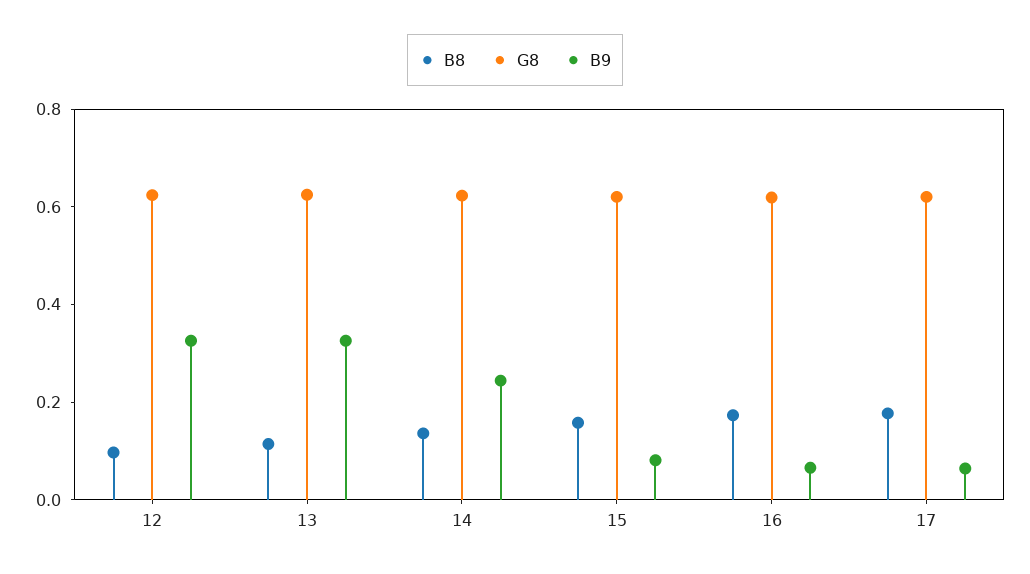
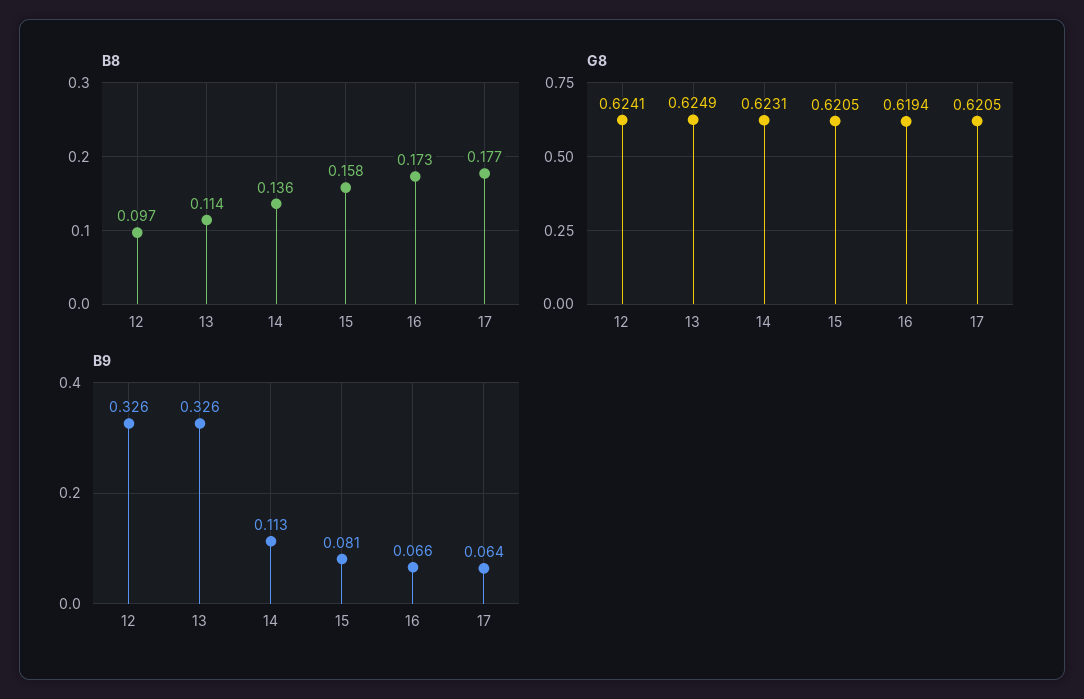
B9, 14: 0.25 -> 0.113

